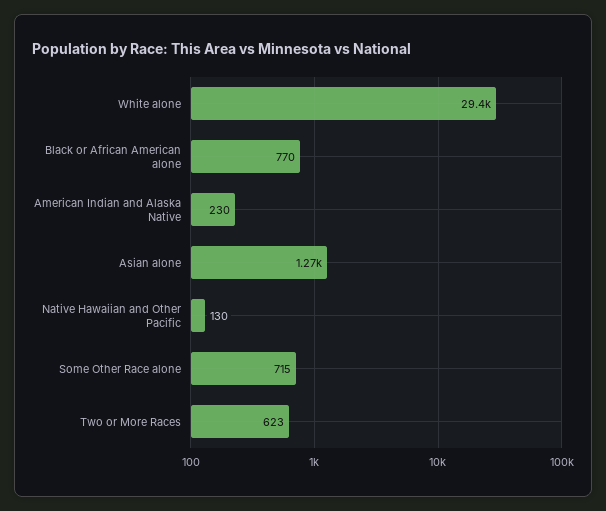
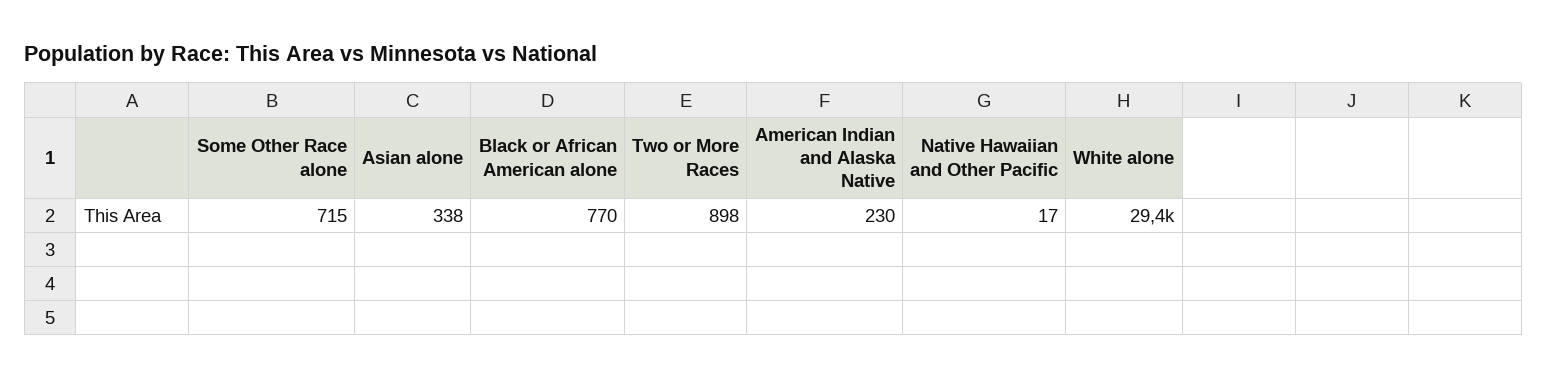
Asian alone: 1270 -> 338
Native Hawaiian and Other Pacific: 130 -> 17
Two or More Races: 623 -> 898

